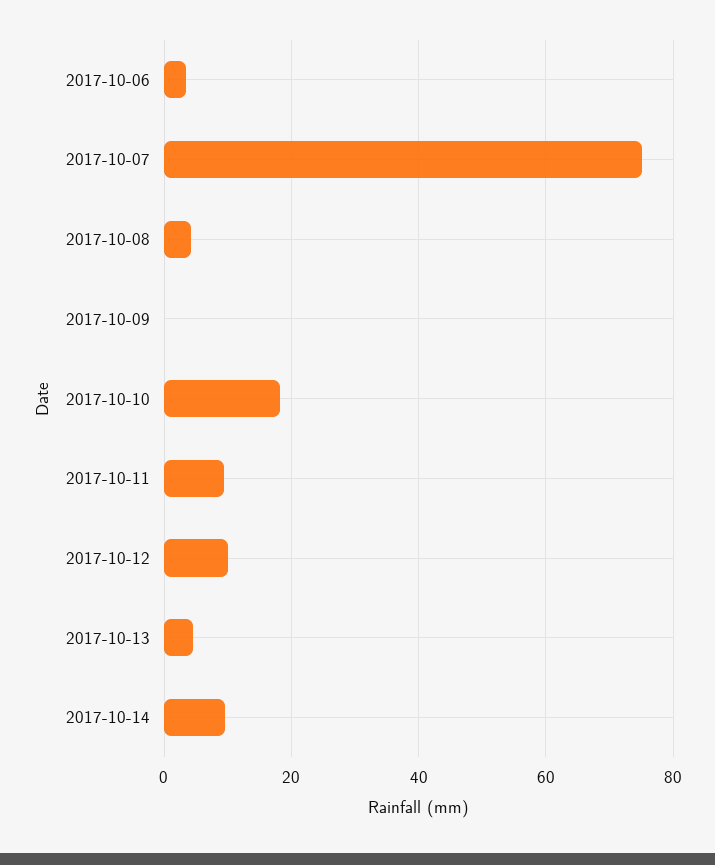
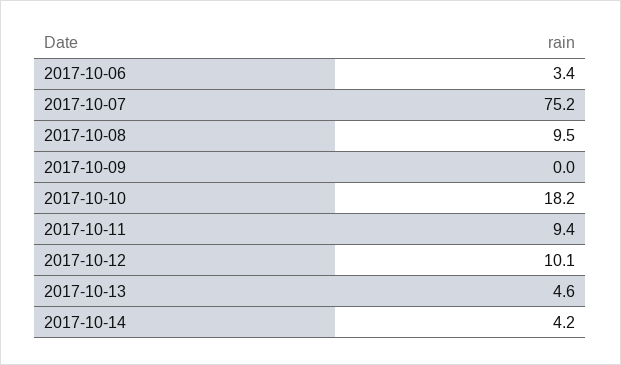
2017-10-08: 4 -> 9.5
2017-10-14: 10 -> 4.2

